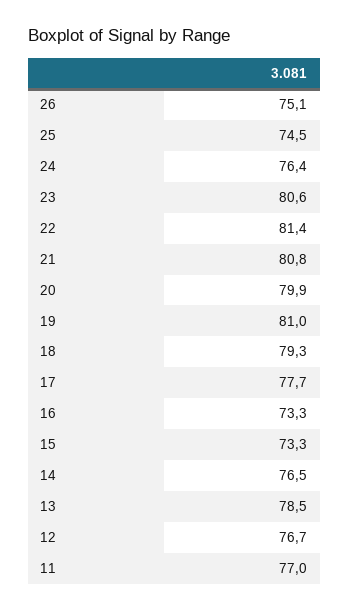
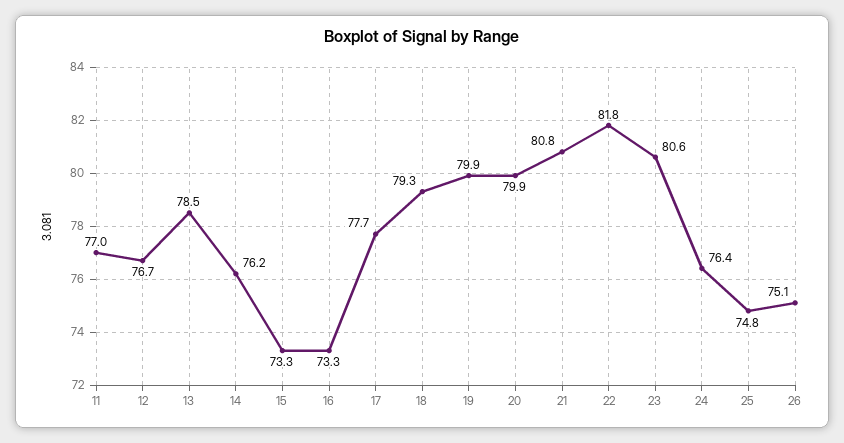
25: 74.5 -> 74.8
22: 81.4 -> 81.8
19: 81 -> 79.9
14: 76.5 -> 76.2

